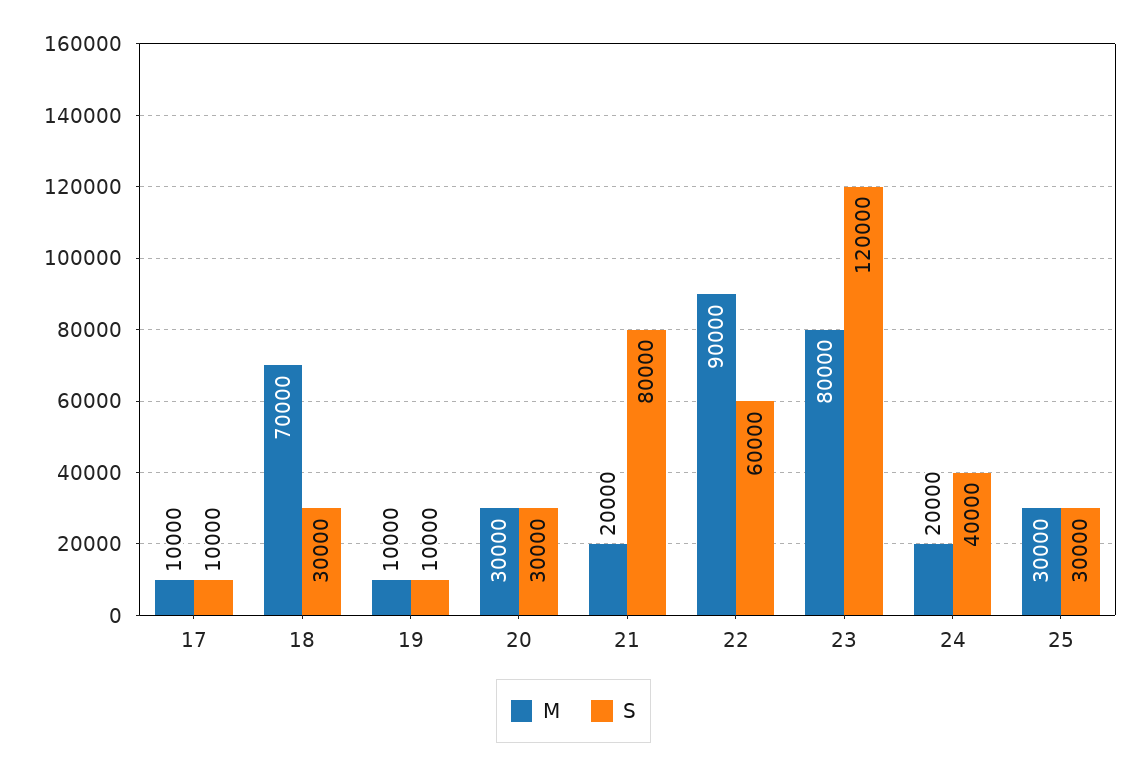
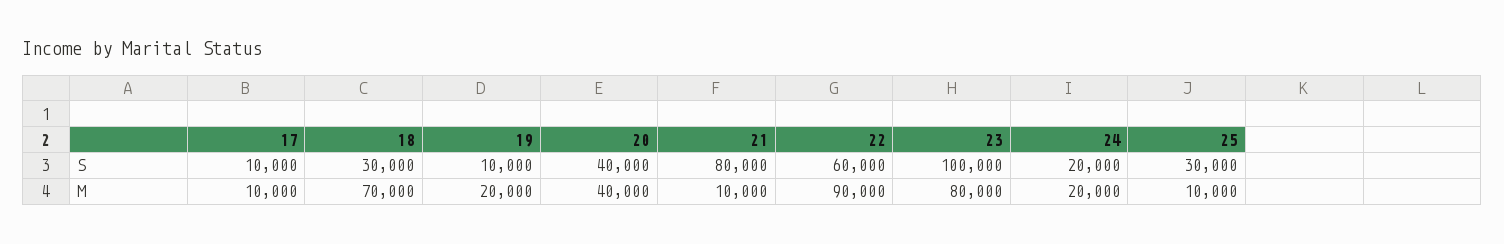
M, 19: 10000 -> 20000
M, 20: 30000 -> 40000
S, 20: 30000 -> 40000
M, 21: 20000 -> 10000
S, 23: 120000 -> 100000
S, 24: 40000 -> 20000
M, 25: 30000 -> 10000

